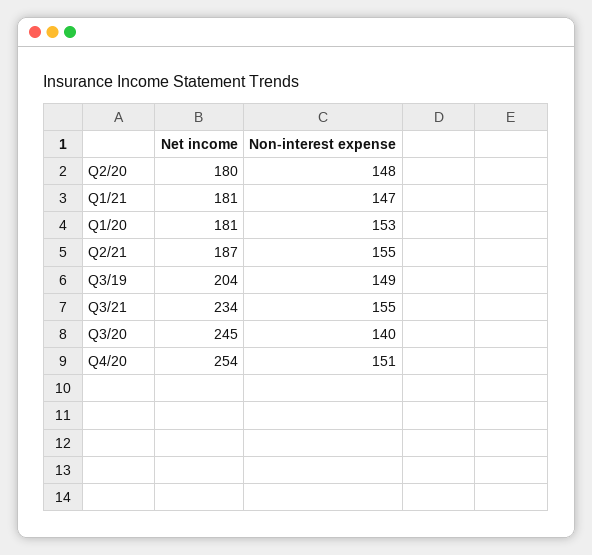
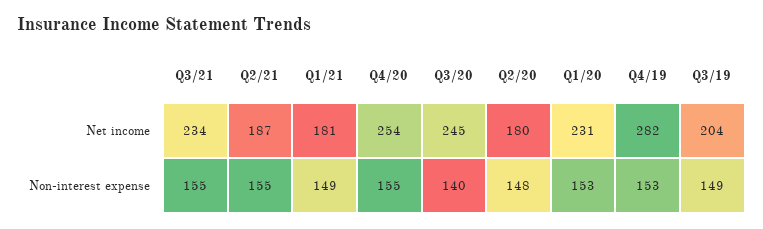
Non-interest expense, Q1/21: 147 -> 149
Net income, Q1/20: 181 -> 231
Non-interest expense, Q4/20: 151 -> 155
Net income, Q4/19: none -> 282
Non-interest expense, Q4/19: none -> 153

